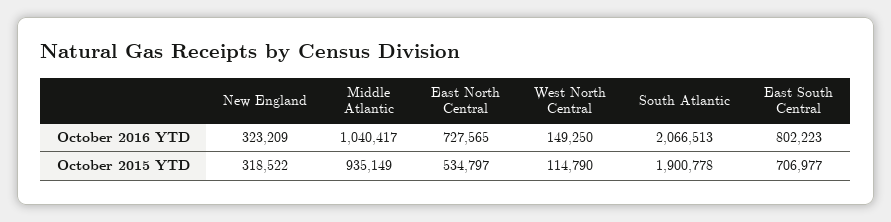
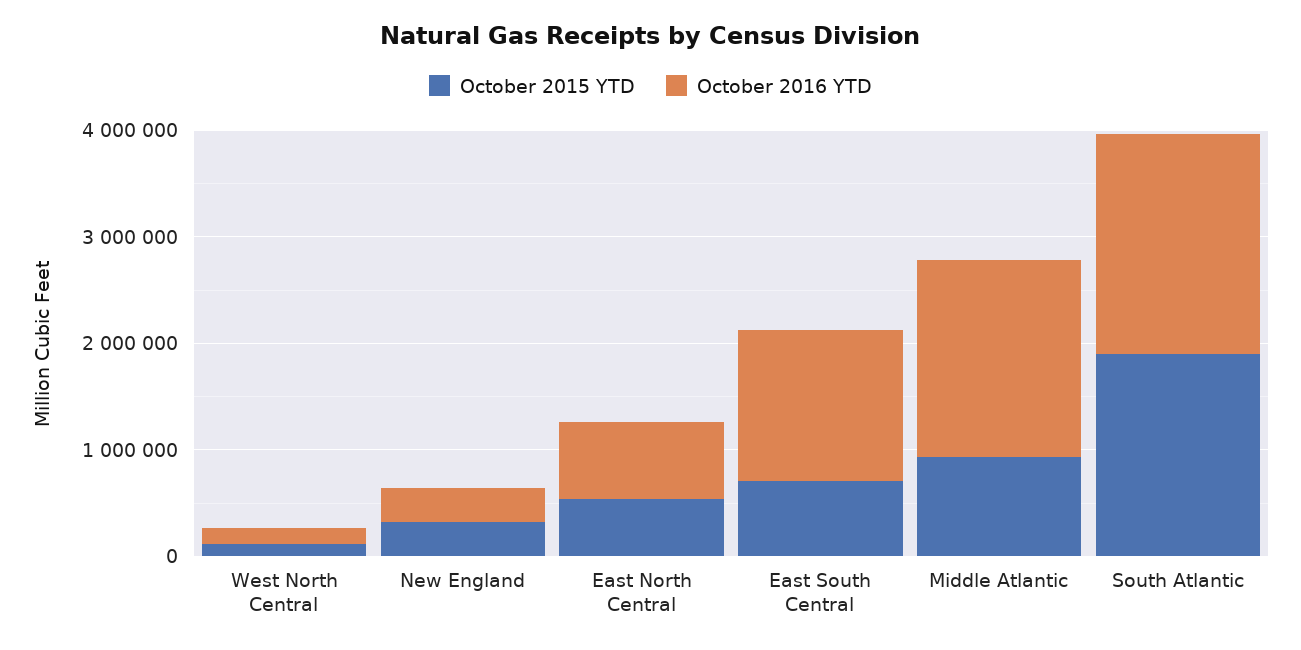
October 2016 YTD, Middle Atlantic: 1040417 -> 1800000
October 2016 YTD, East South Central: 802223 -> 1400000

